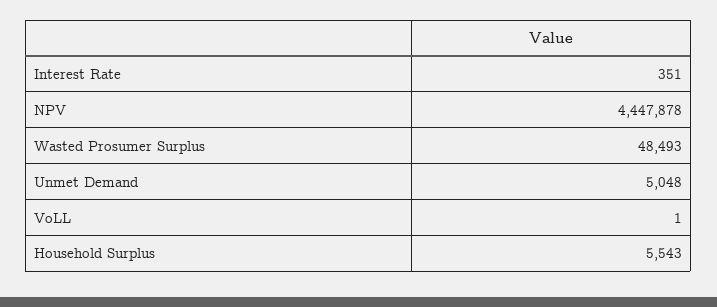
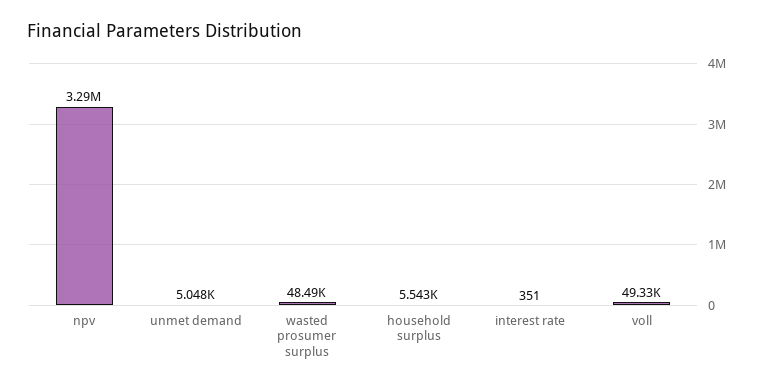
NPV: 4447878 -> 3290000
VoLL: 1 -> 49330

